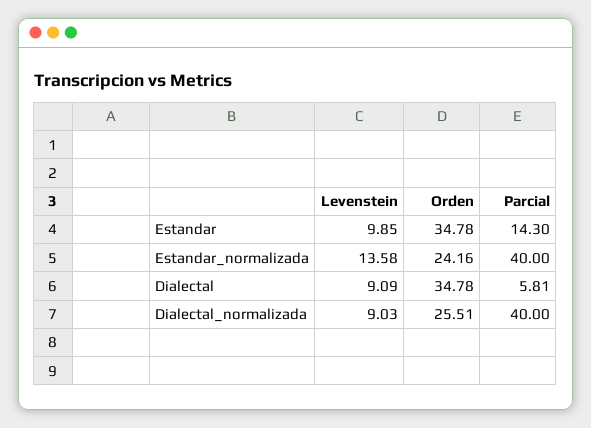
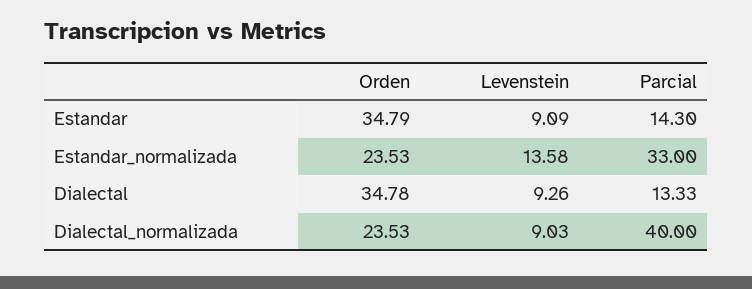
Levenstein, Estandar: 9.85 -> 9.09
Orden, Estandar: 34.78 -> 34.79
Orden, Estandar_normalizada: 24.16 -> 23.53
Parcial, Estandar_normalizada: 40 -> 33
Levenstein, Dialectal: 9.09 -> 9.26
Parcial, Dialectal: 5.81 -> 13.33
Orden, Dialectal_normalizada: 25.51 -> 23.53

